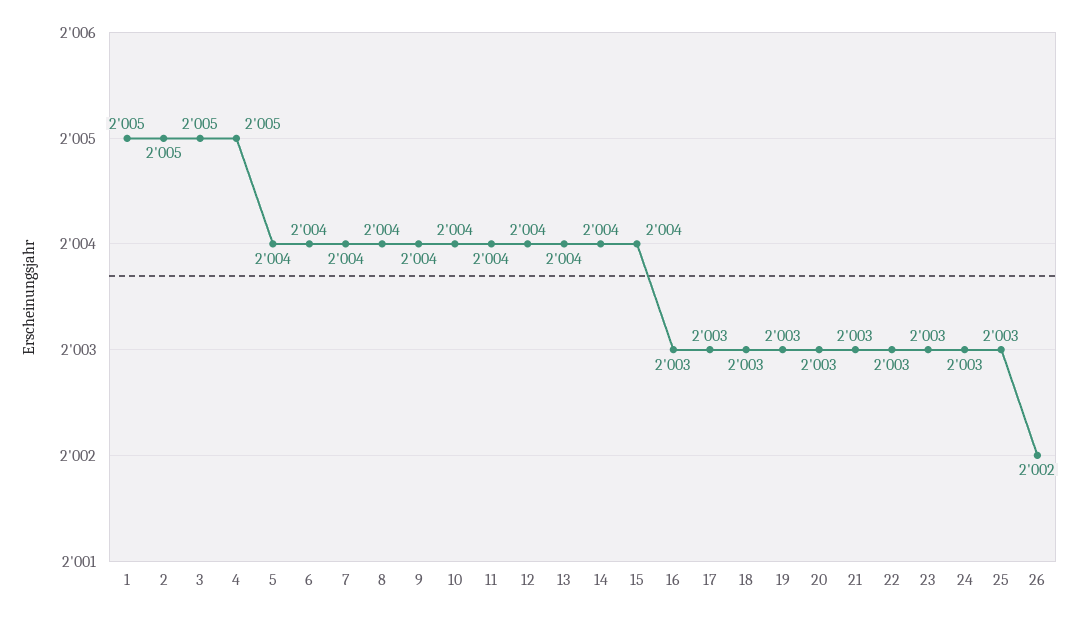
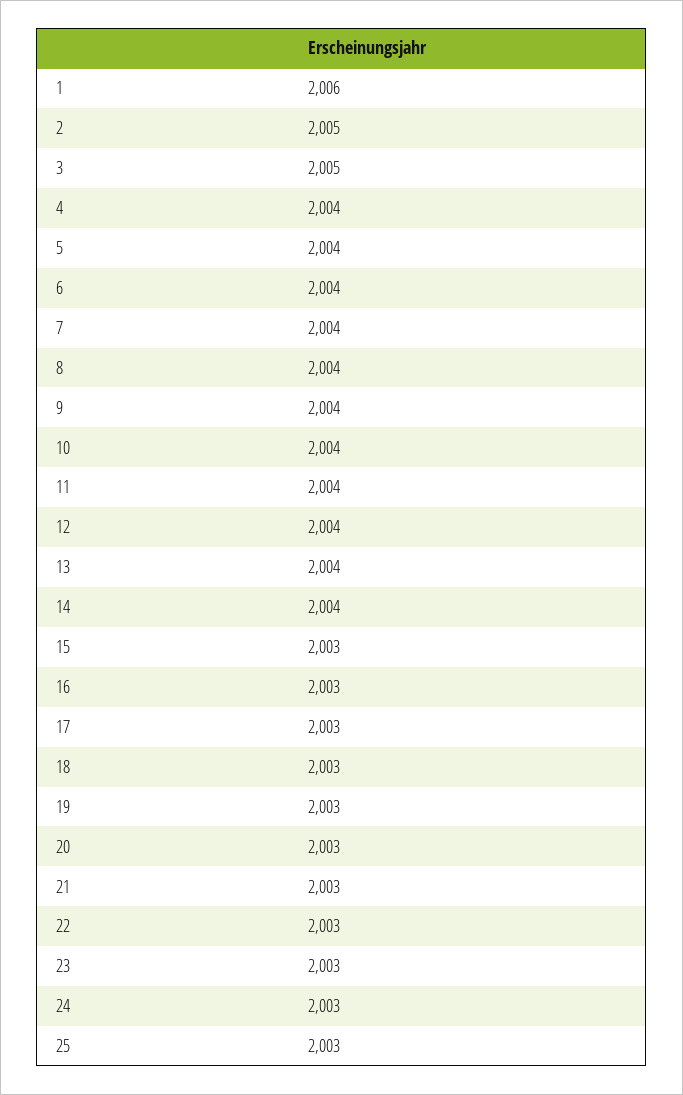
1: 2005 -> 2006
4: 2005 -> 2004
15: 2004 -> 2003
26: 2002 -> none

